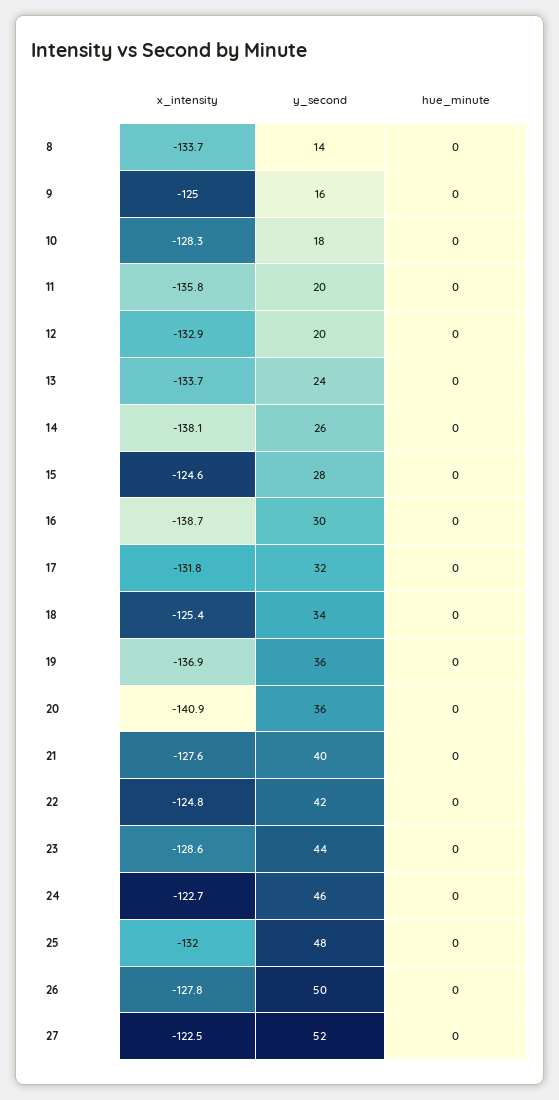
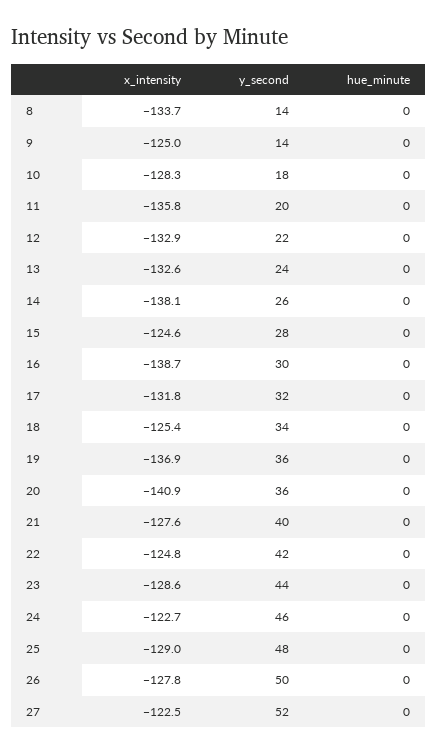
y_second, 9: 16 -> 14
y_second, 12: 20 -> 22
x_intensity, 13: -133.7 -> -132.6
x_intensity, 25: -132 -> -129

